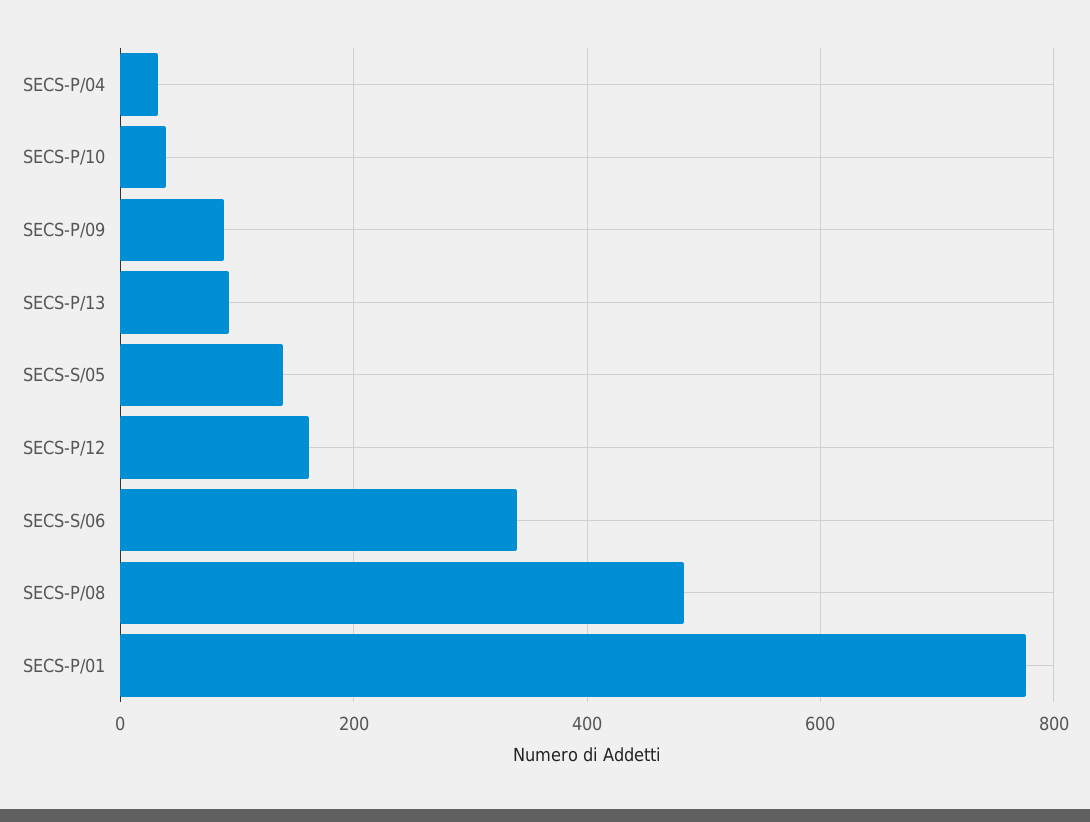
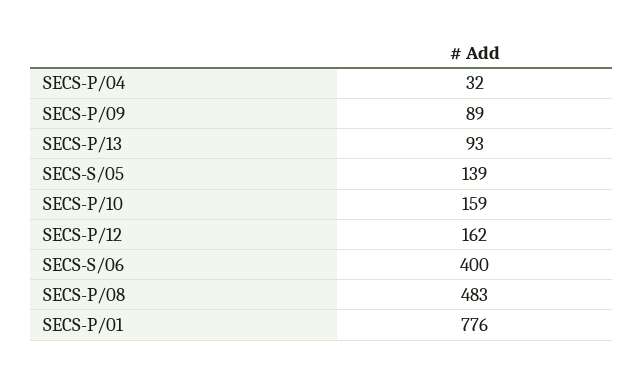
SECS-P/10: 40 -> 159
SECS-S/06: 340 -> 400

